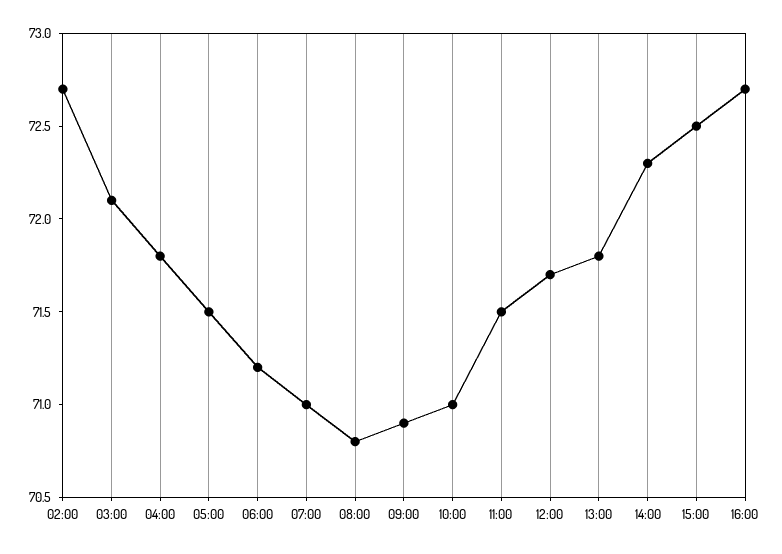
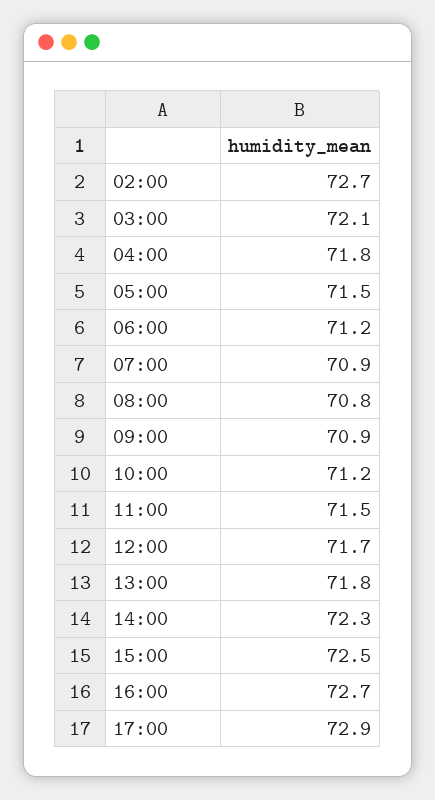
07:00: 71 -> 70.9
10:00: 71 -> 71.2
17:00: none -> 72.9

